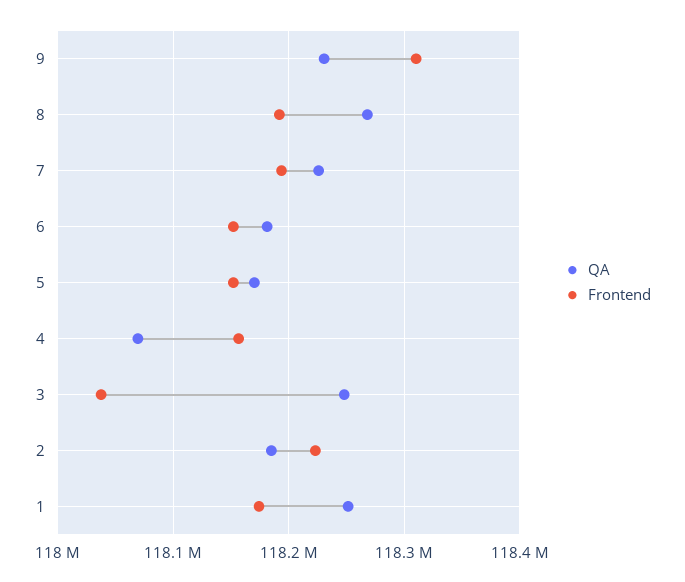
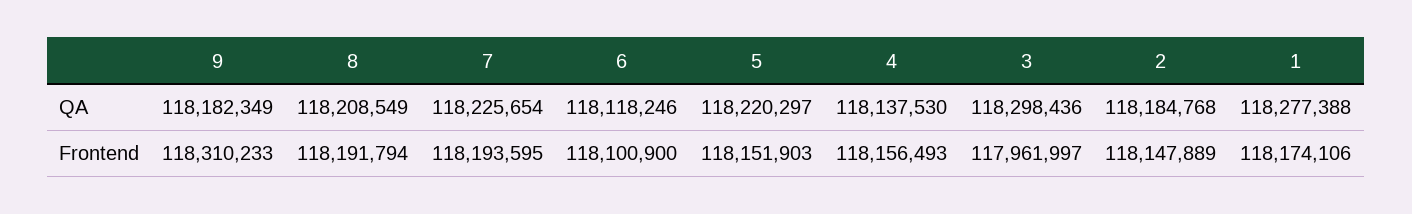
QA, 9: 118230000 -> 118182349
QA, 8: 118270000 -> 118208549
QA, 6: 118180000 -> 118118246
Frontend, 6: 118150000 -> 118100900
QA, 5: 118170000 -> 118220297
QA, 4: 118070000 -> 118137530
QA, 3: 118250000 -> 118298436
Frontend, 3: 118040000 -> 117961997
Frontend, 2: 118220000 -> 118147889
QA, 1: 118250000 -> 118277388

